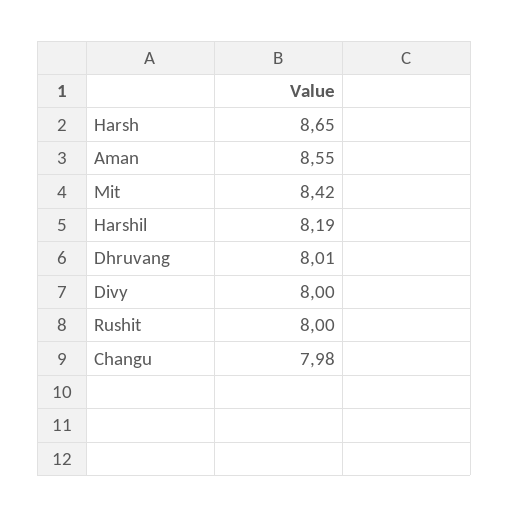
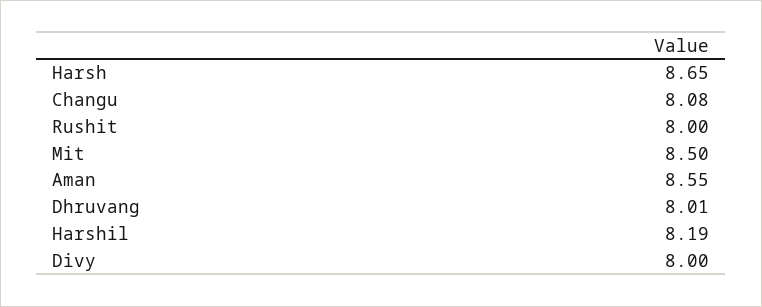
Mit: 8.42 -> 8.5
Changu: 7.98 -> 8.08

